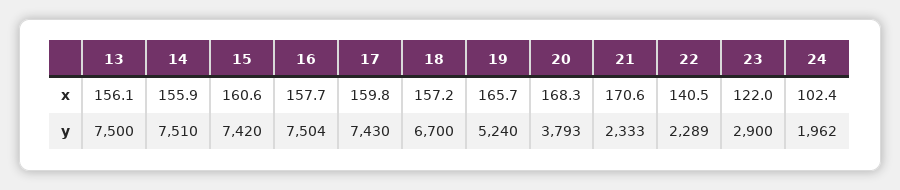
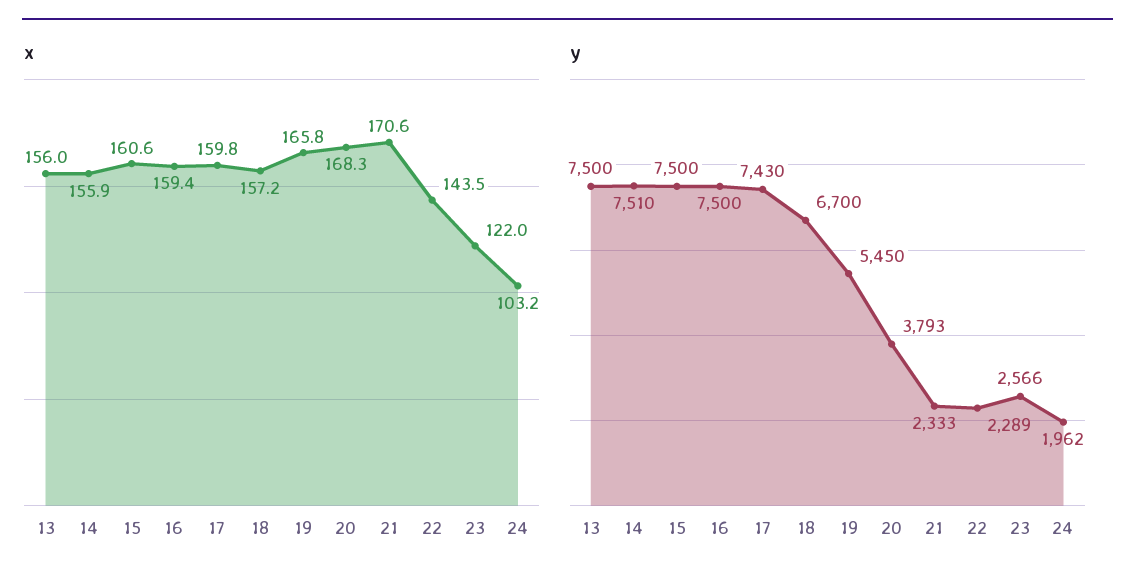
x, 13: 156.1 -> 156
x, 16: 157.7 -> 159.4
x, 19: 165.7 -> 165.8
x, 22: 140.5 -> 143.5
x, 24: 102.4 -> 103.2
y, 15: 7420 -> 7500
y, 16: 7504 -> 7500
y, 19: 5240 -> 5450
y, 23: 2900 -> 2566

